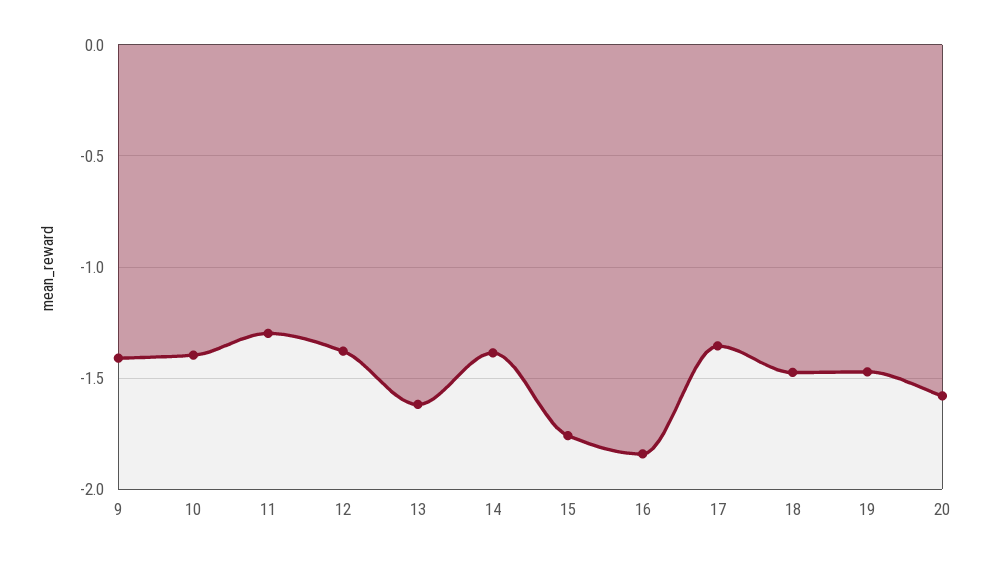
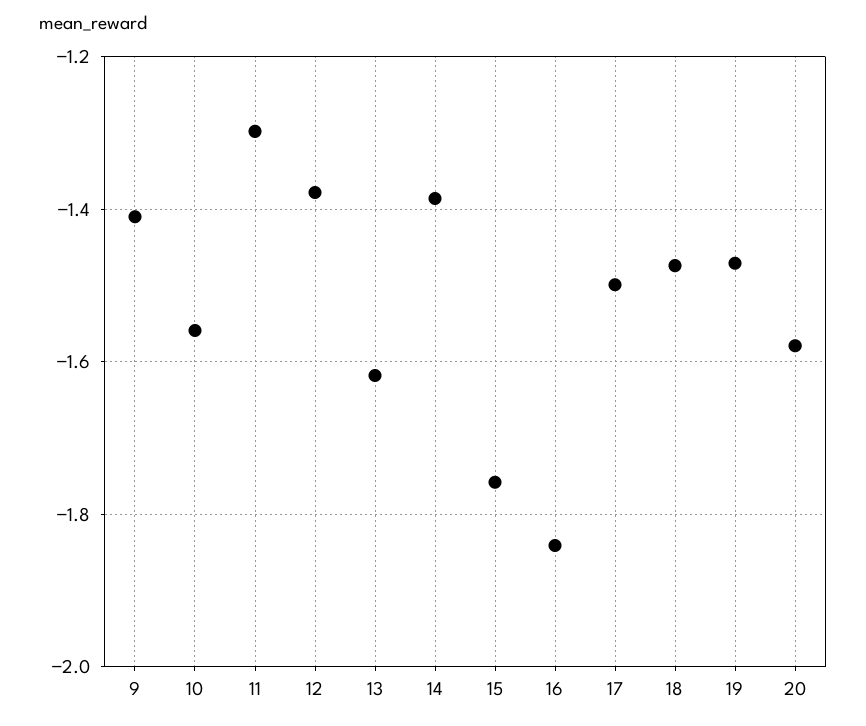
10: -1.4 -> -1.56
17: -1.35 -> -1.5

